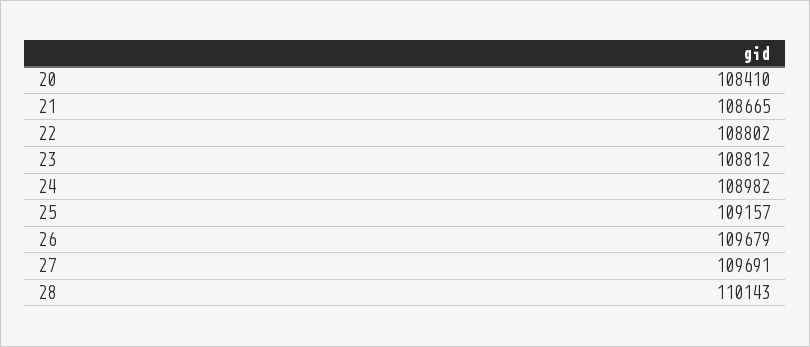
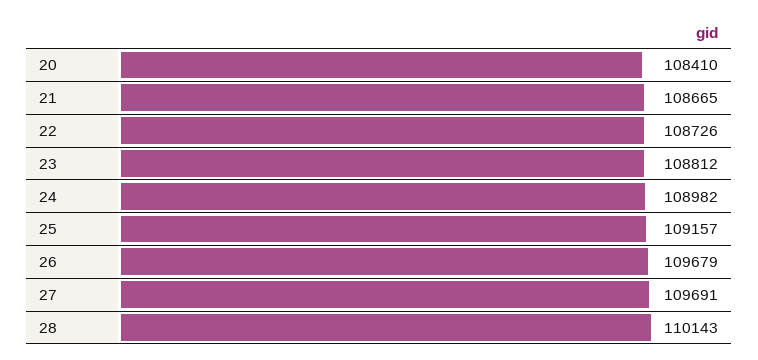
22: 108802 -> 108726

